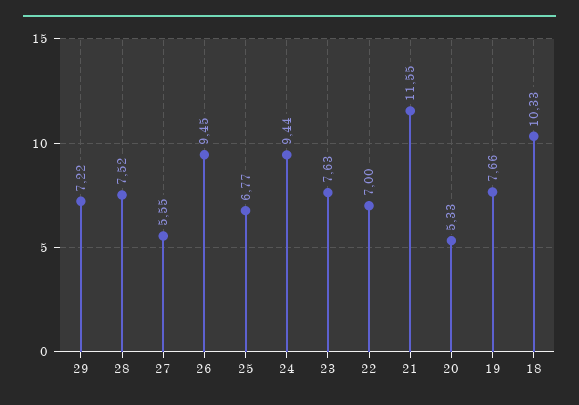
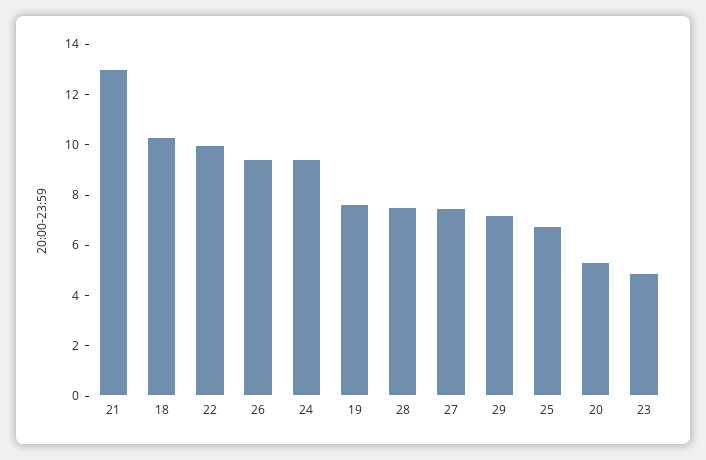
27: 5.55 -> 7.5
23: 7.63 -> 5
22: 7 -> 10
21: 11.55 -> 13

